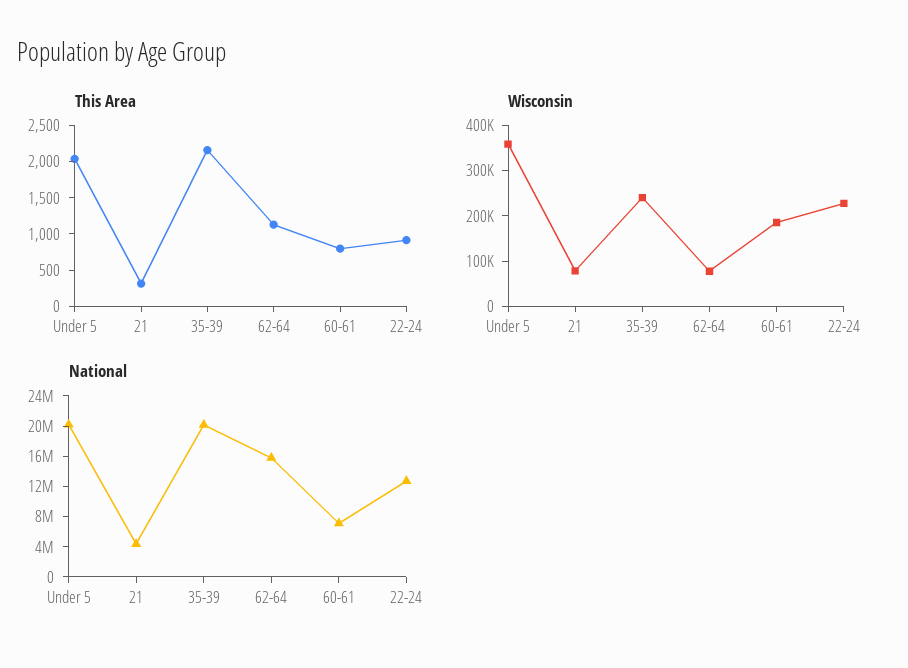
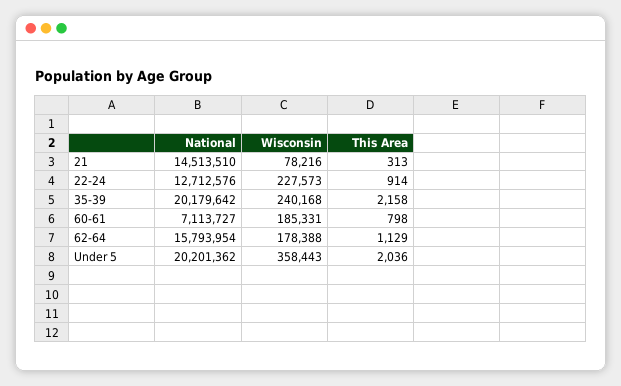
Wisconsin, 62-64: 80000 -> 178388
National, 21: 4000000 -> 14513510

